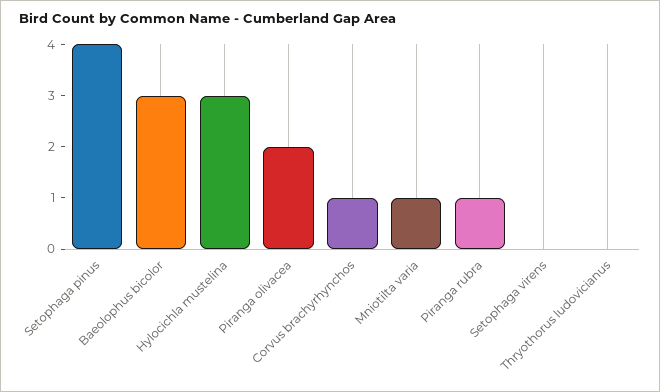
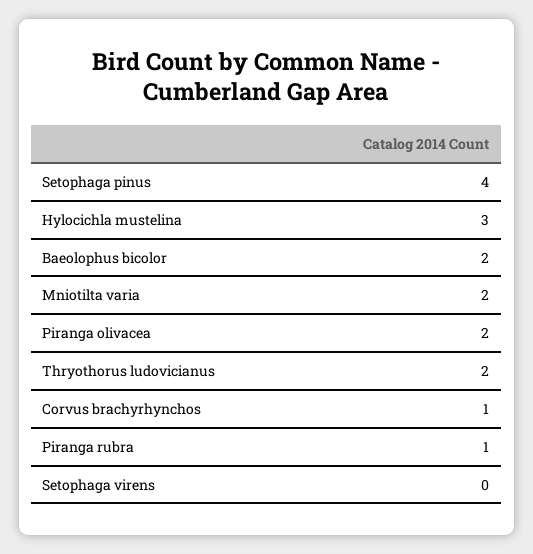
Baeolophus bicolor: 3 -> 2
Mniotilta varia: 1 -> 2
Thryothorus ludovicianus: 0 -> 2

